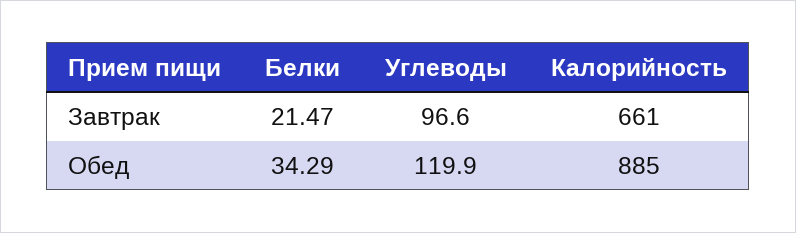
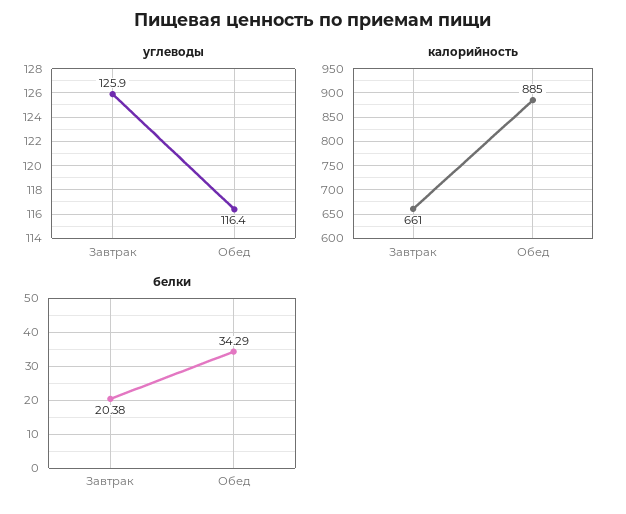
Белки, Завтрак: 21.47 -> 20.38
Углеводы, Завтрак: 96.6 -> 125.9
Углеводы, Обед: 119.9 -> 116.4

